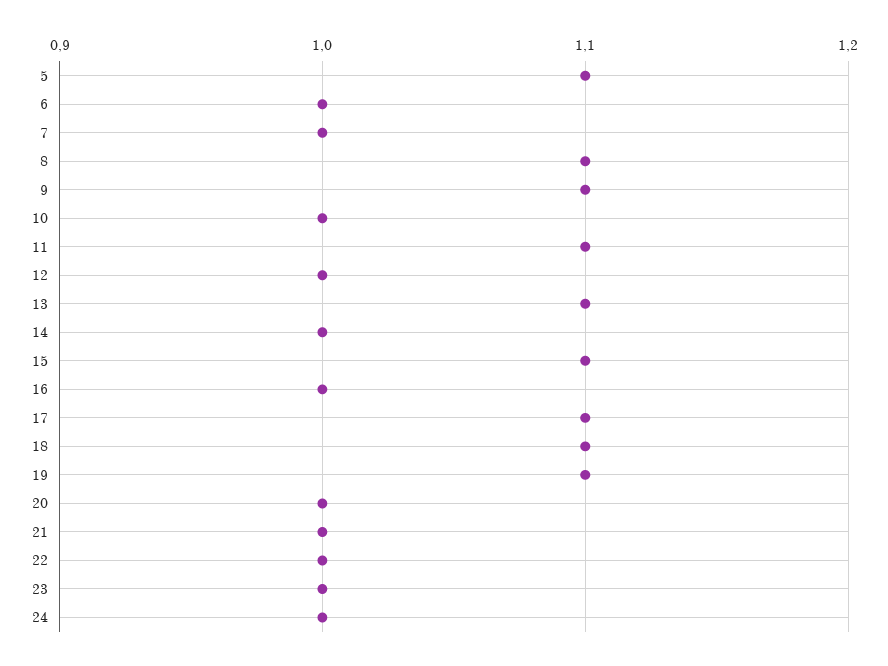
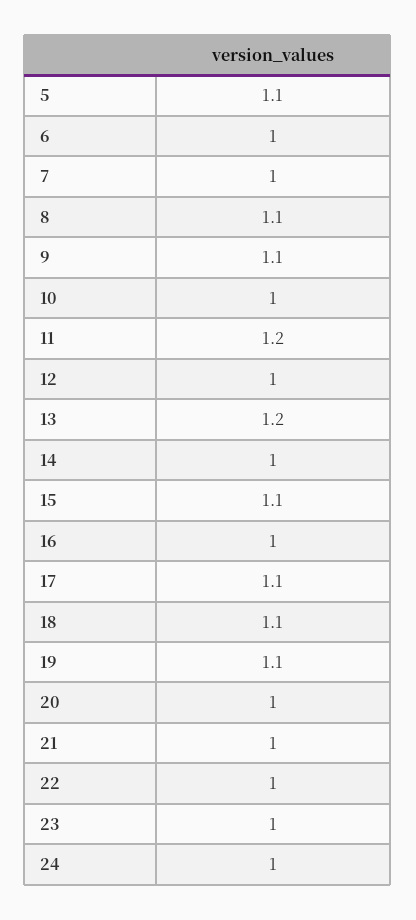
11: 1.1 -> 1.2
13: 1.1 -> 1.2

